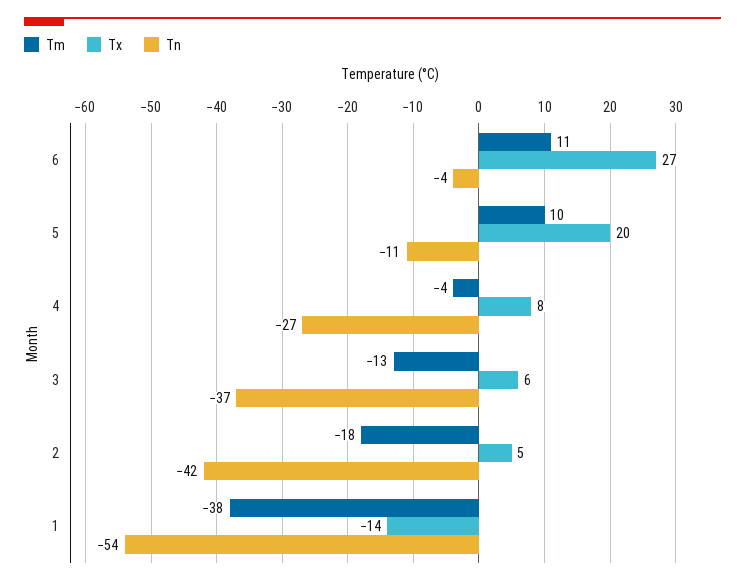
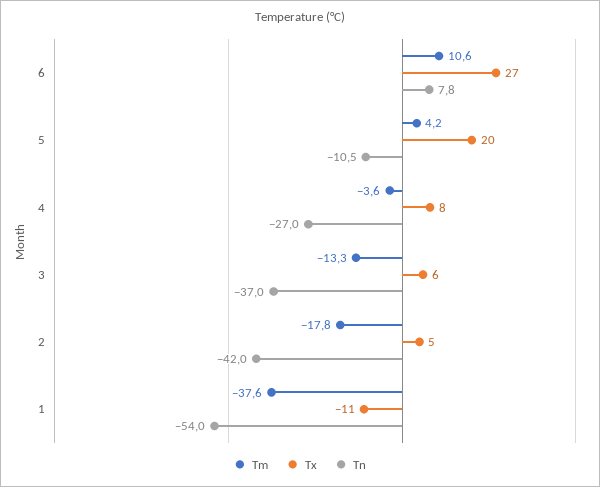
Tn, 6: -4 -> 7.8
Tm, 5: 10 -> 4.2
Tx, 1: -14 -> -11

